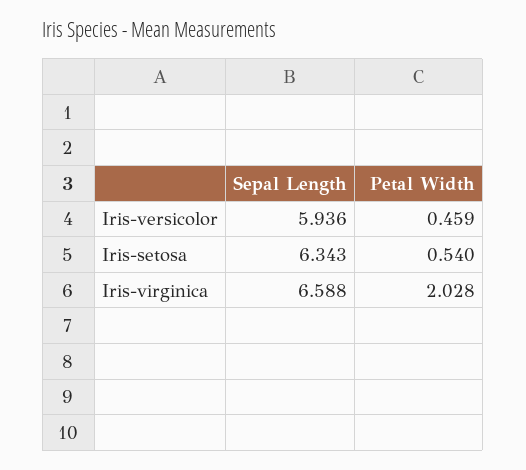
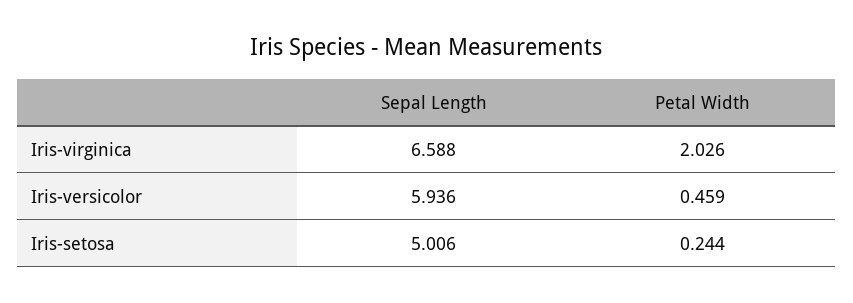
Sepal Length, Iris-setosa: 6.343 -> 5.006
Petal Width, Iris-setosa: 0.54 -> 0.244
Petal Width, Iris-virginica: 2.028 -> 2.026

